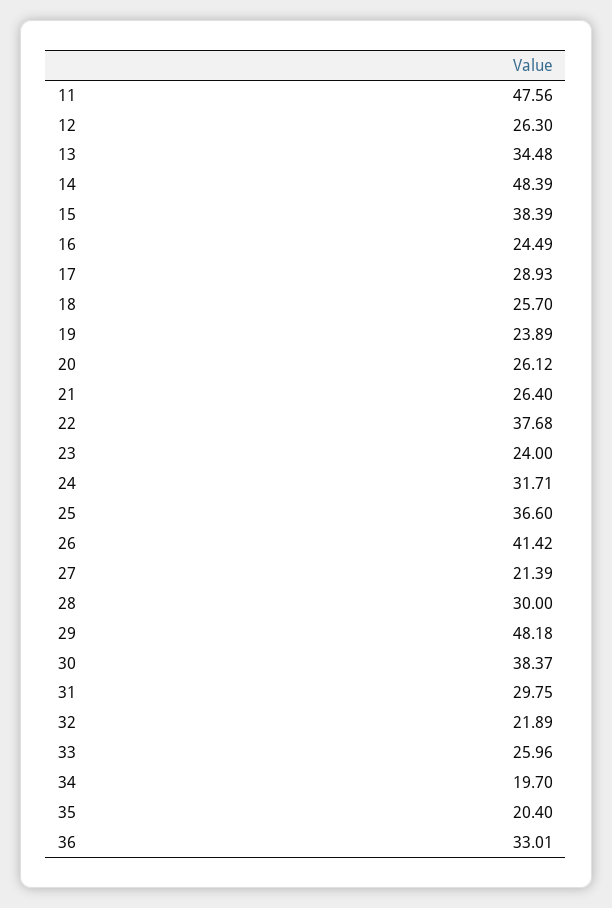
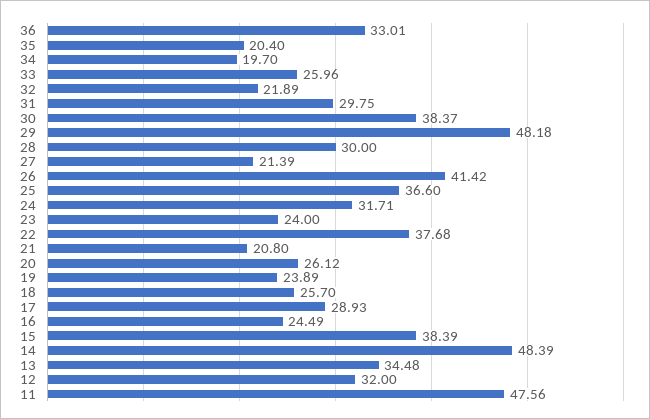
12: 26.3 -> 32
21: 26.4 -> 20.8

